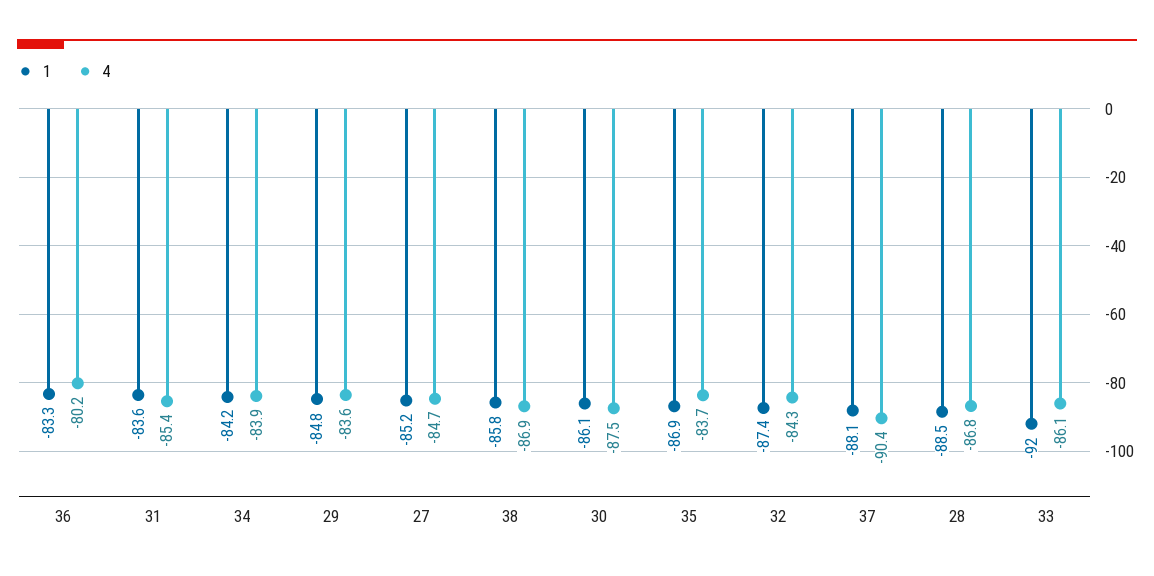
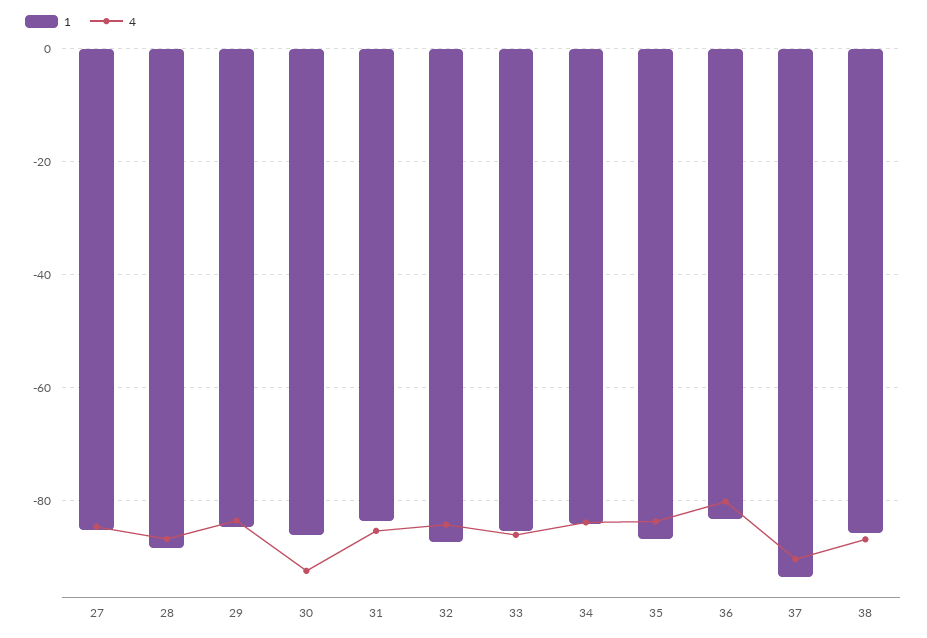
4, 30: -87.5 -> -92
1, 37: -88.1 -> -94
1, 33: -92 -> -86

